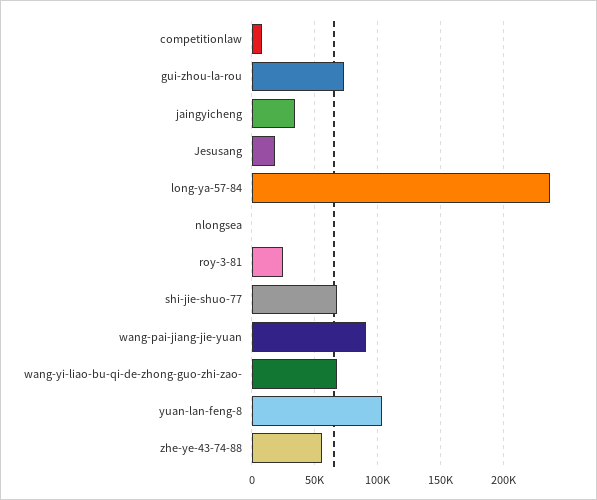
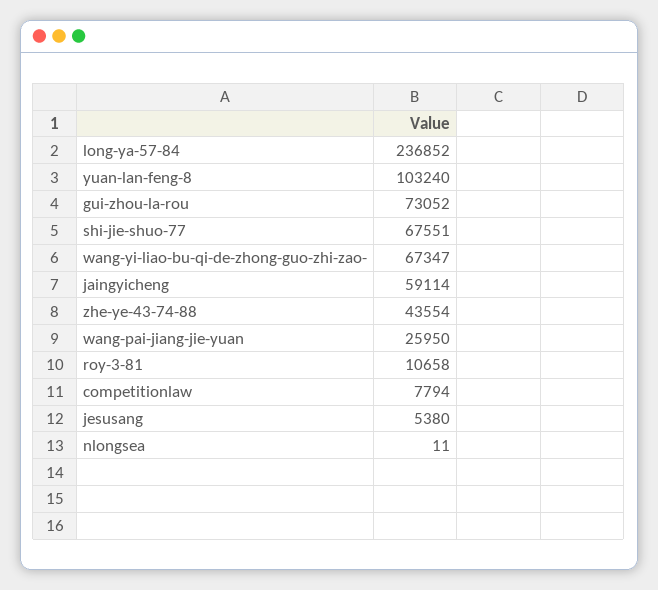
jaingyicheng: 35000 -> 59114
Jesusang: 20000 -> 5380
roy-3-81: 25000 -> 10658
wang-pai-jiang-jie-yuan: 90000 -> 25950
zhe-ye-43-74-88: 55000 -> 43554

